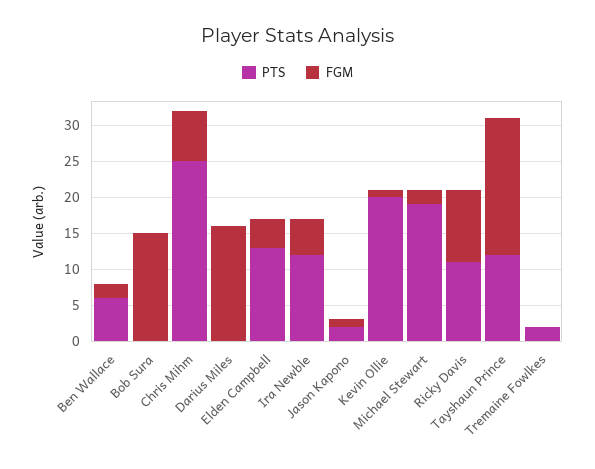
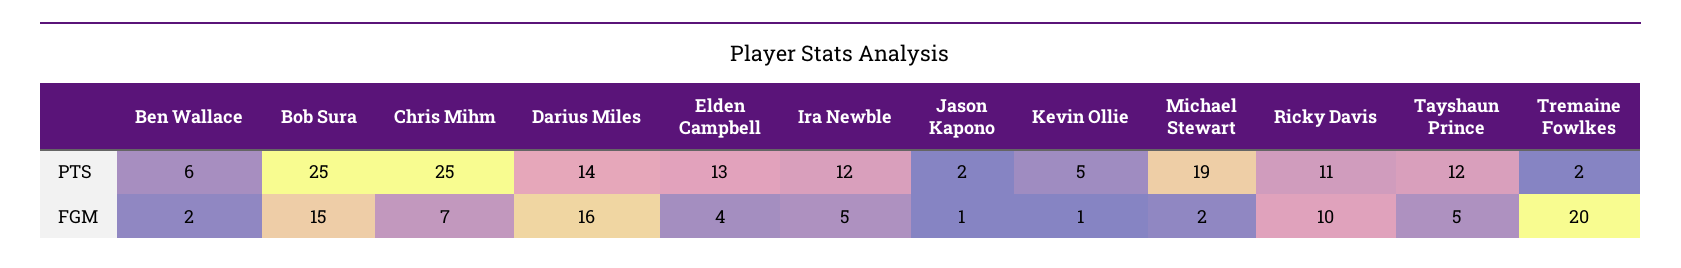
PTS, Bob Sura: 0 -> 25
PTS, Darius Miles: 0 -> 14
PTS, Kevin Ollie: 20 -> 5
FGM, Tayshaun Prince: 20 -> 5
FGM, Tremaine Fowlkes: 0 -> 20

